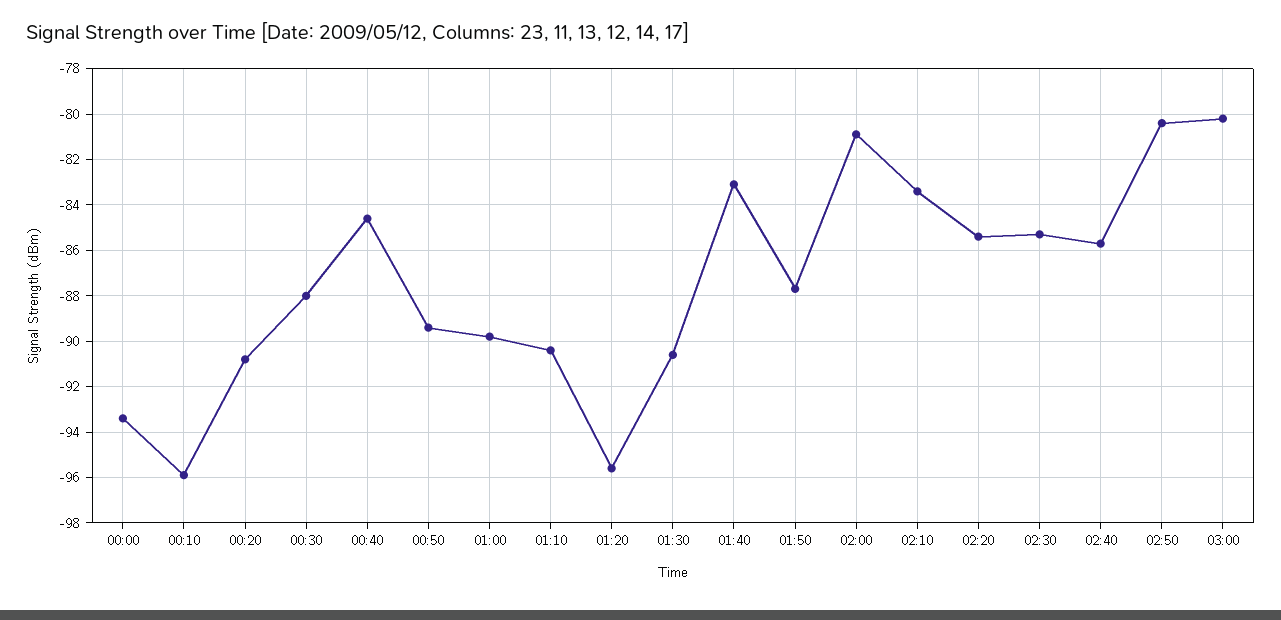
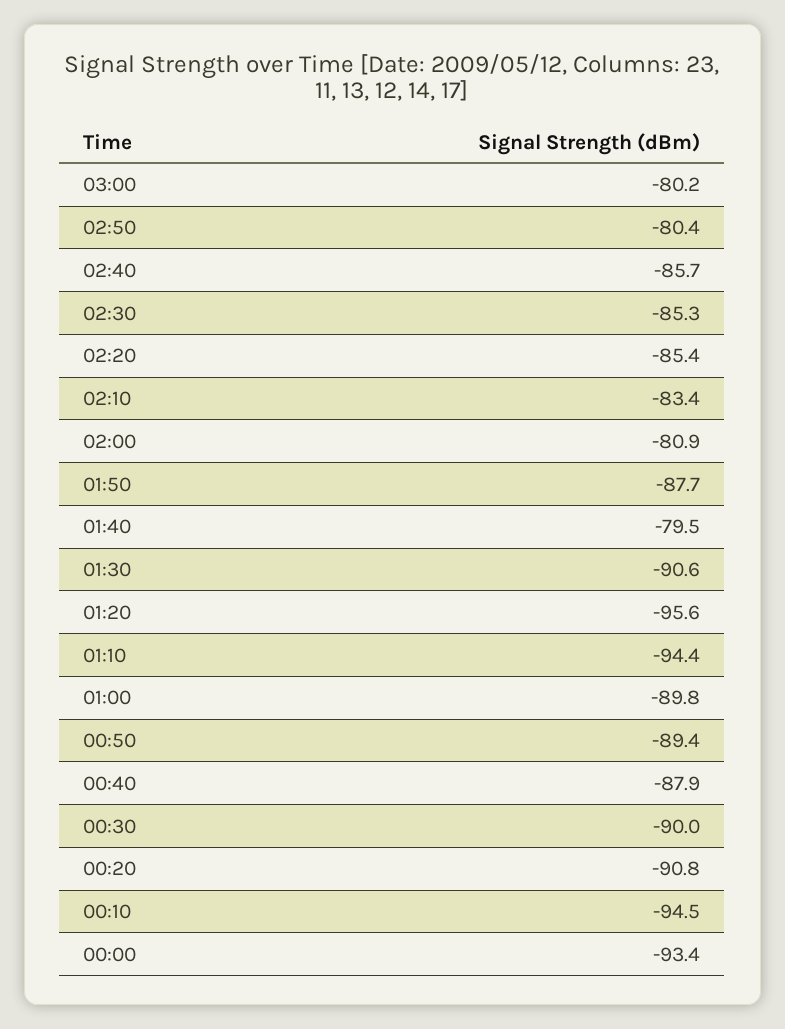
00:10: -96 -> -94.5
00:30: -88 -> -90
00:40: -84.5 -> -87.9
01:10: -90.5 -> -94.4
01:40: -83 -> -79.5

